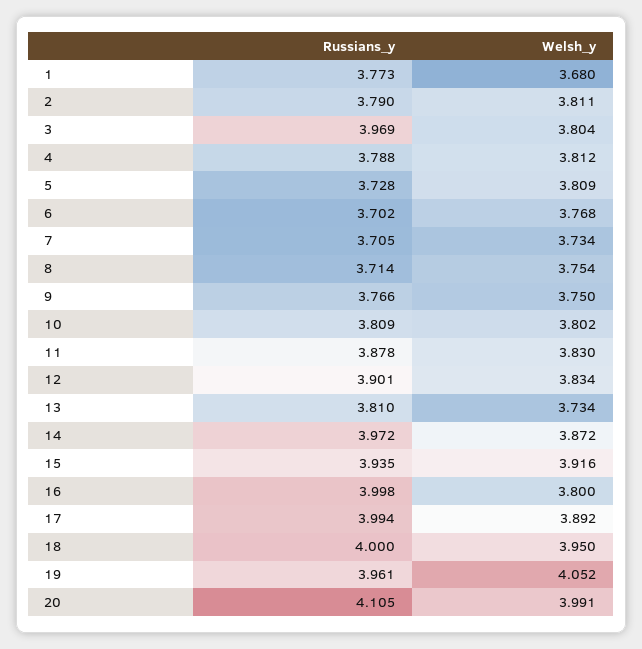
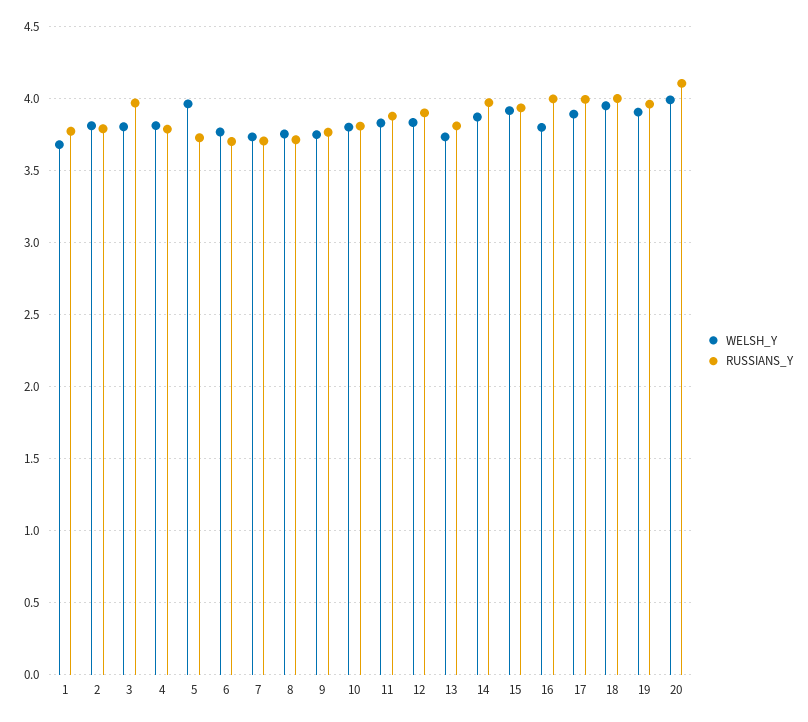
Welsh_y, 5: 3.809 -> 3.95
Welsh_y, 19: 4.052 -> 3.9

